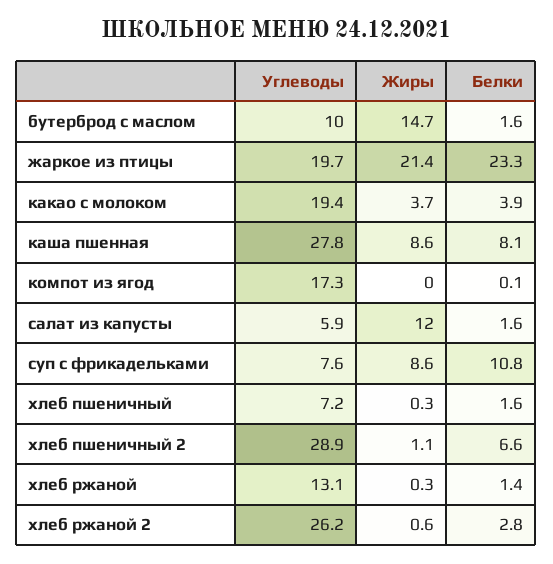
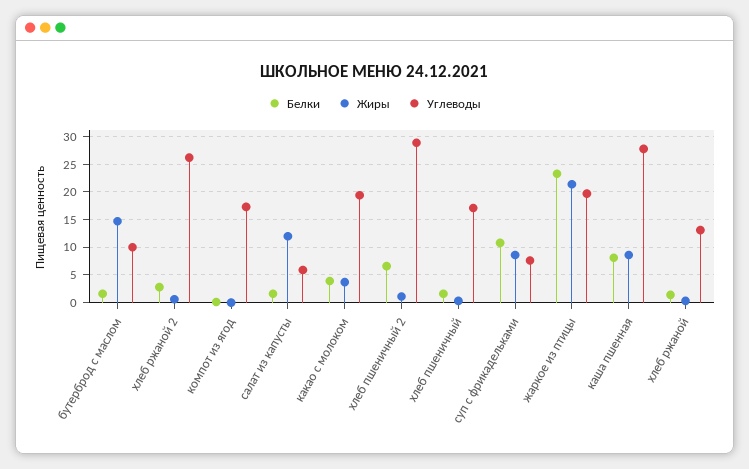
Углеводы, хлеб пшеничный: 7.2 -> 17.5

